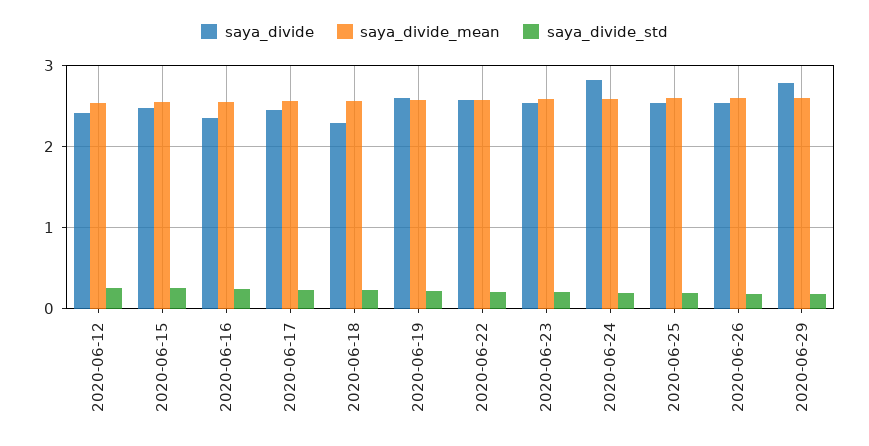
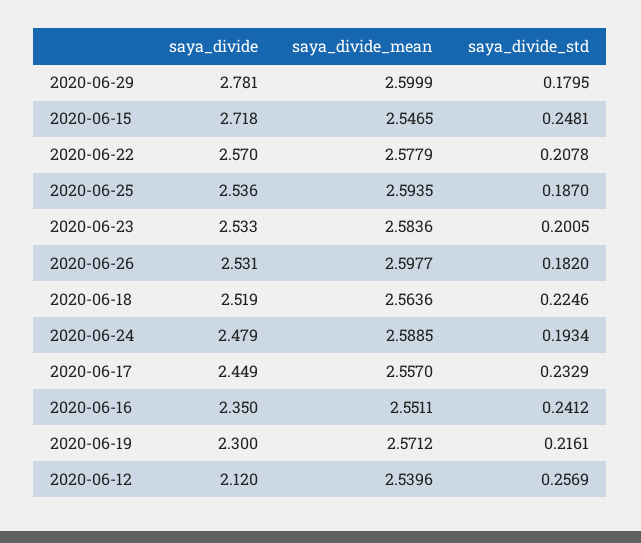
saya_divide, 2020-06-12: 2.4 -> 2.12
saya_divide, 2020-06-15: 2.5 -> 2.718
saya_divide, 2020-06-18: 2.3 -> 2.519
saya_divide, 2020-06-19: 2.6 -> 2.3
saya_divide, 2020-06-24: 2.8 -> 2.479

